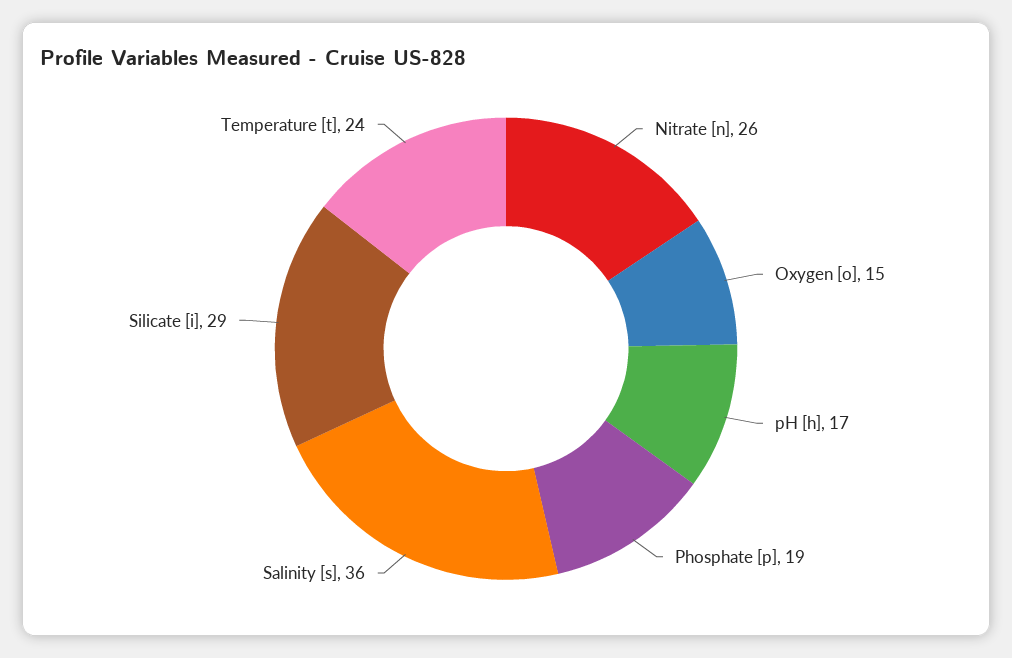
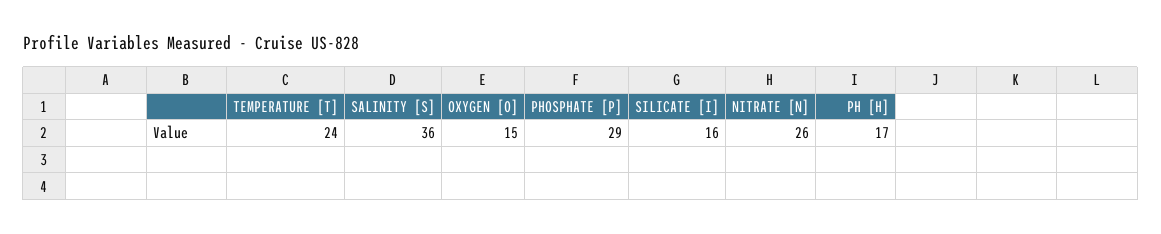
Phosphate [p]: 19 -> 29
Silicate [i]: 29 -> 16

